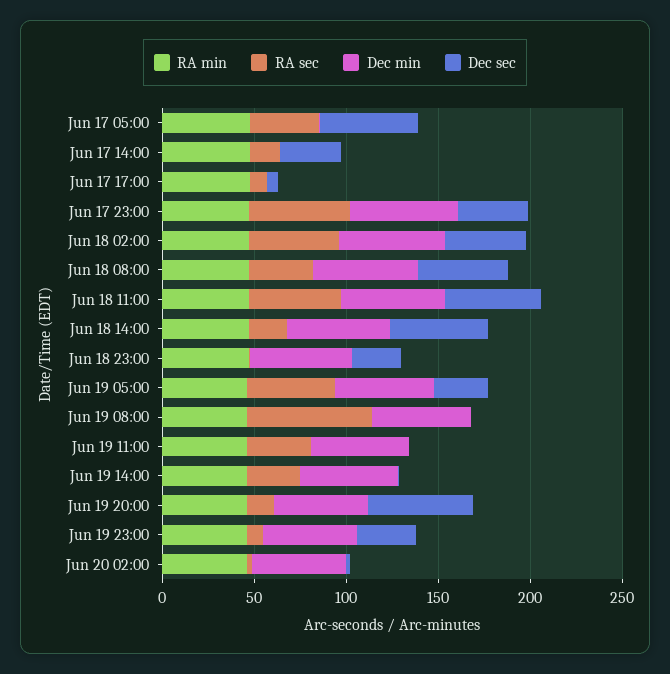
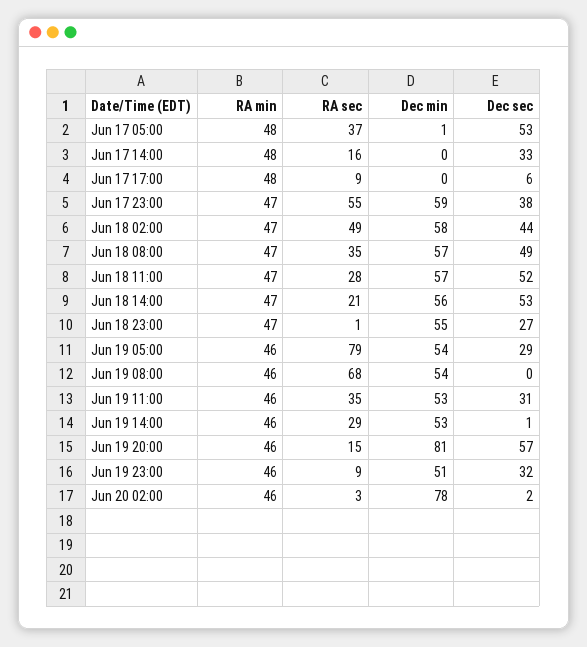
RA sec, Jun 18 11:00: 50 -> 28
RA sec, Jun 19 05:00: 50 -> 79
Dec sec, Jun 19 11:00: 0 -> 31
Dec min, Jun 19 20:00: 50 -> 81
Dec min, Jun 20 02:00: 50 -> 78

